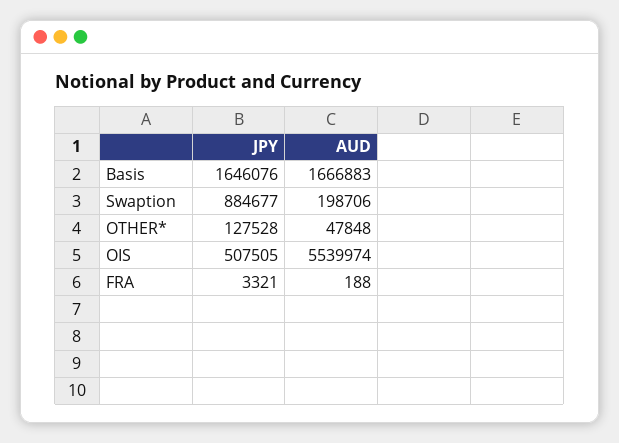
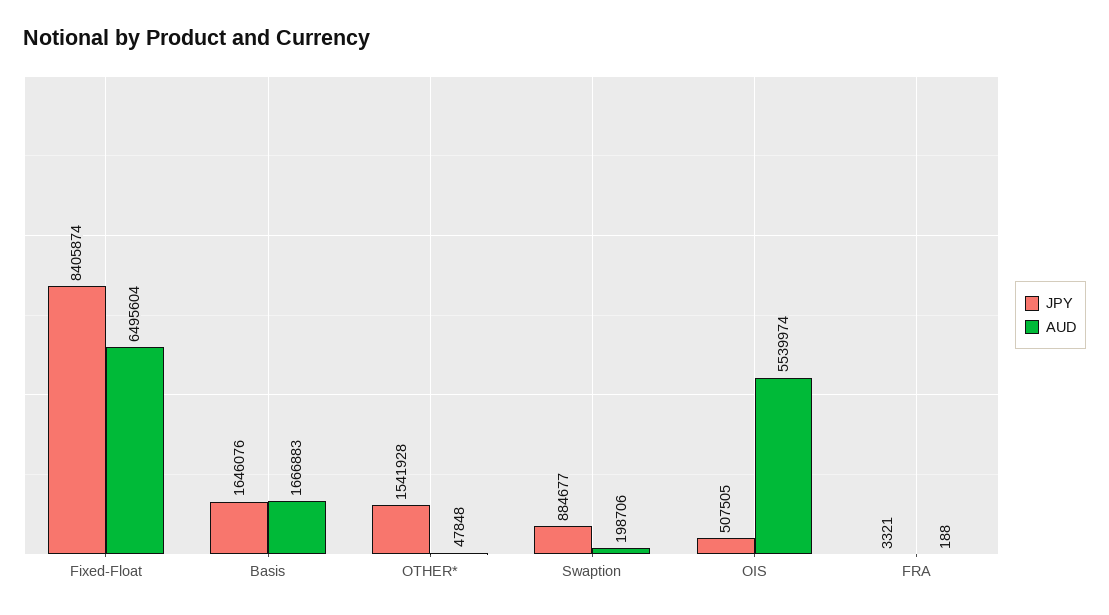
JPY, OTHER*: 127528 -> 1541928
JPY, Fixed-Float: none -> 8405874
AUD, Fixed-Float: none -> 6495604

